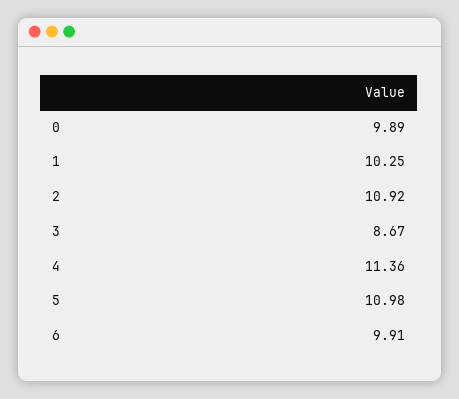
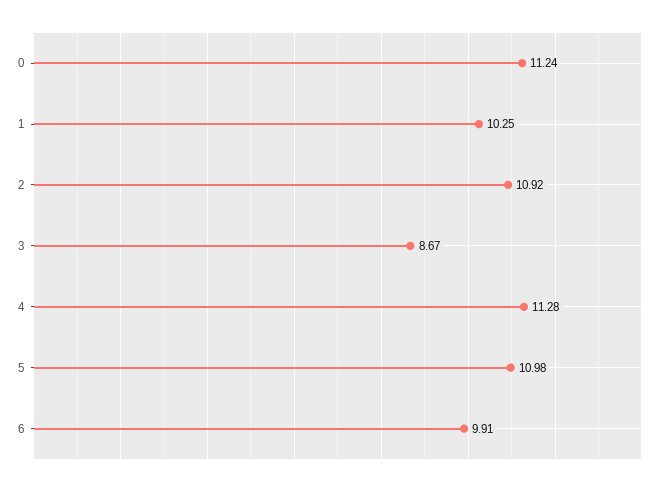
0: 9.89 -> 11.24
4: 11.36 -> 11.28

